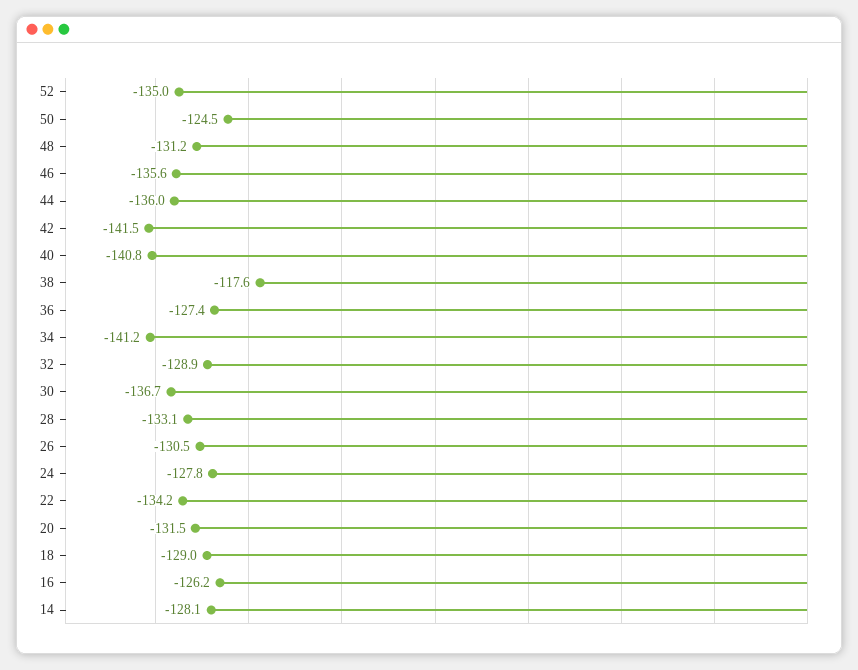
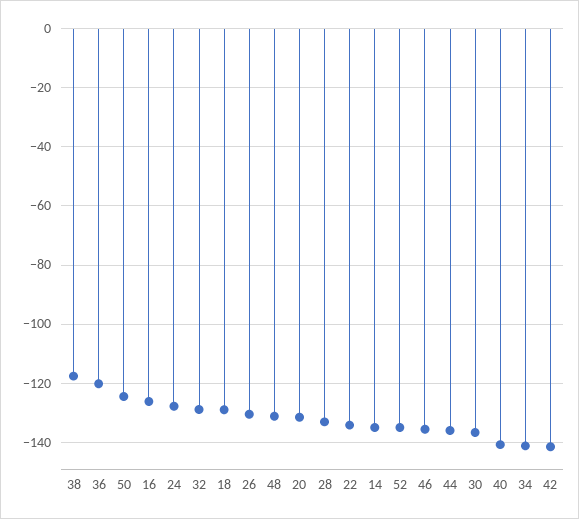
36: -127.4 -> -120
14: -128.1 -> -135

